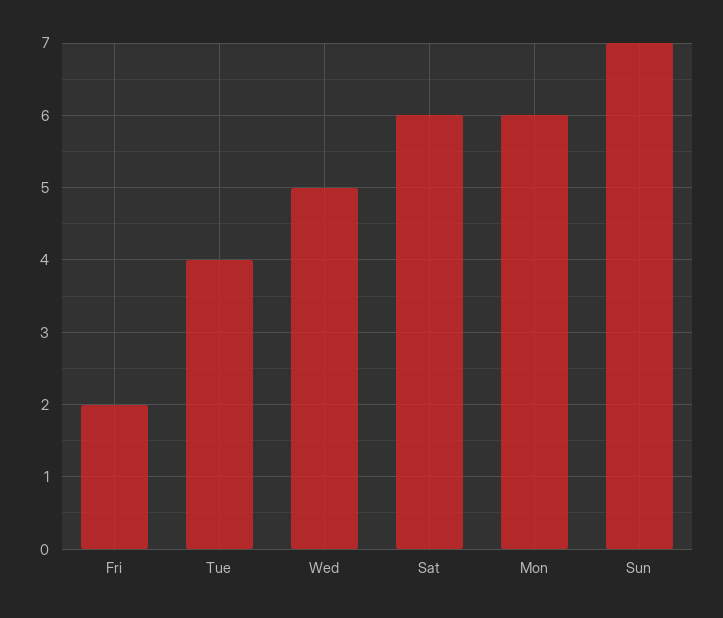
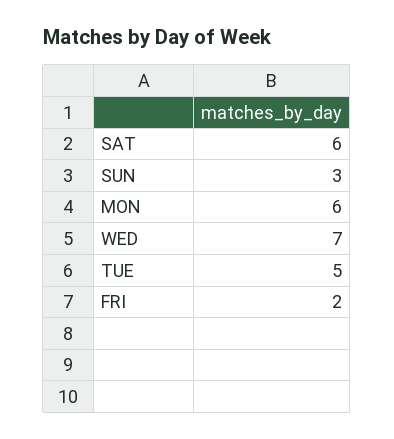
Tue: 4 -> 5
Wed: 5 -> 7
Sun: 7 -> 3

